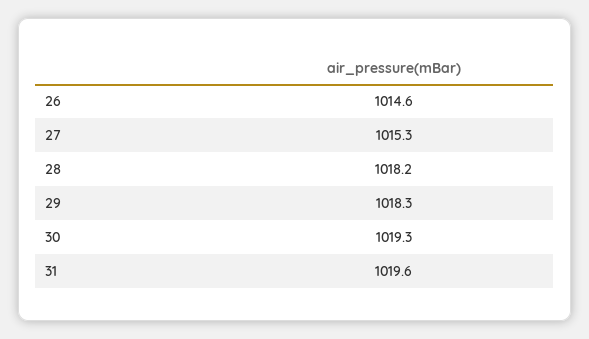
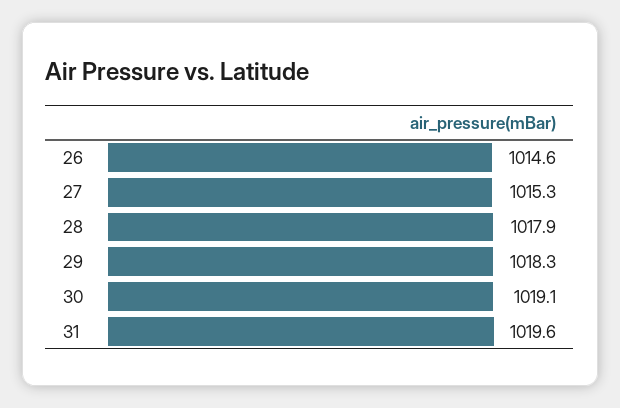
28: 1018.2 -> 1017.9
30: 1019.3 -> 1019.1

